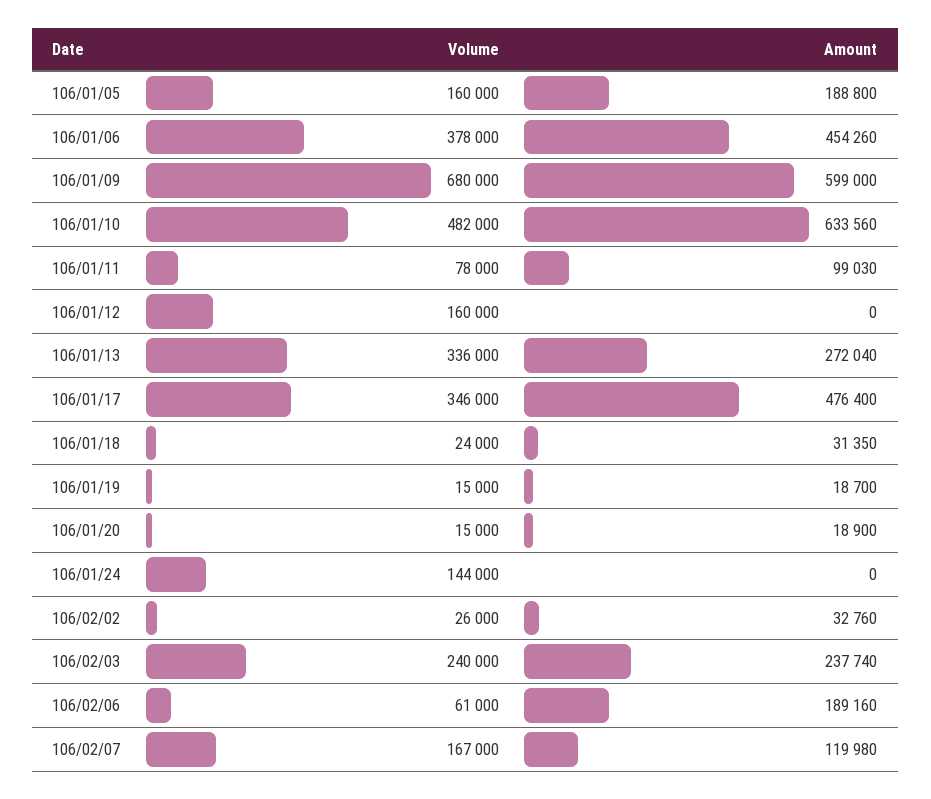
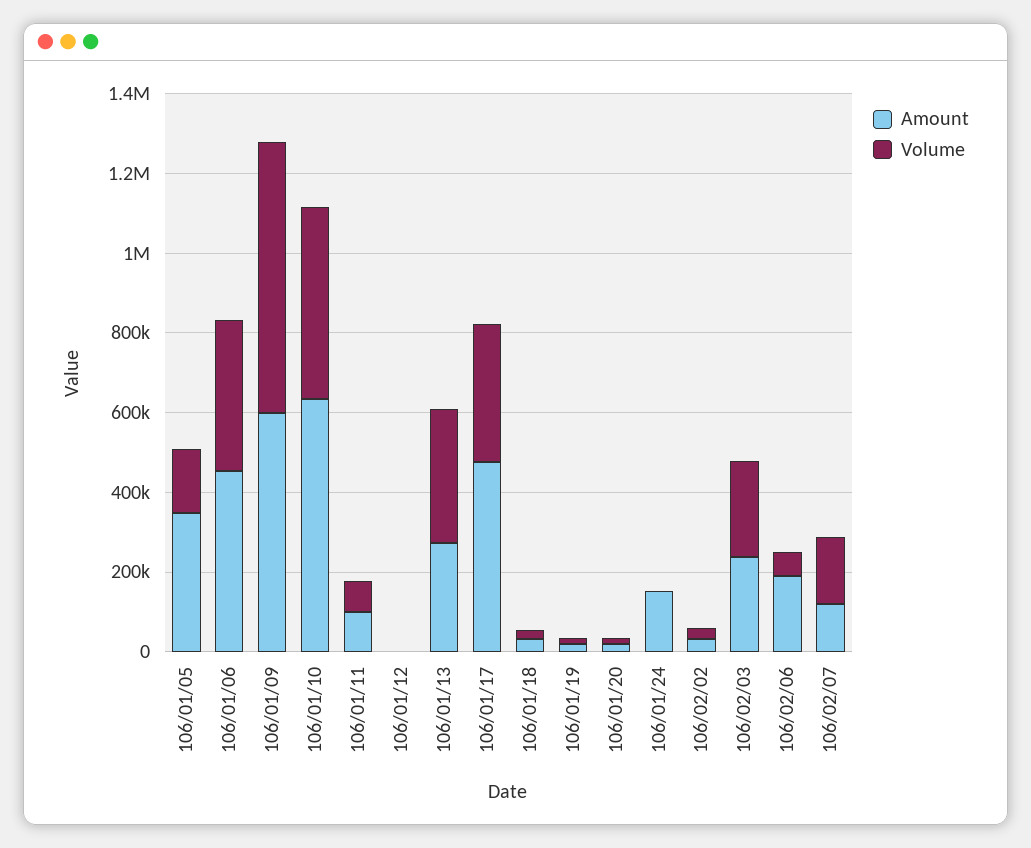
Amount, 106/01/05: 188800 -> 350000
Volume, 106/01/12: 160000 -> 0
Volume, 106/01/24: 144000 -> 0
Amount, 106/01/24: 0 -> 150000

